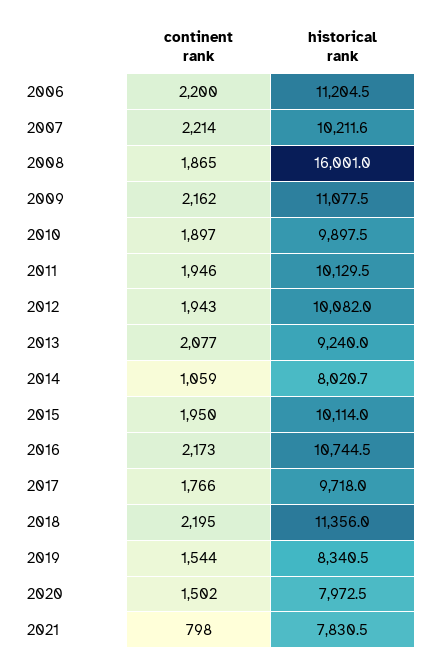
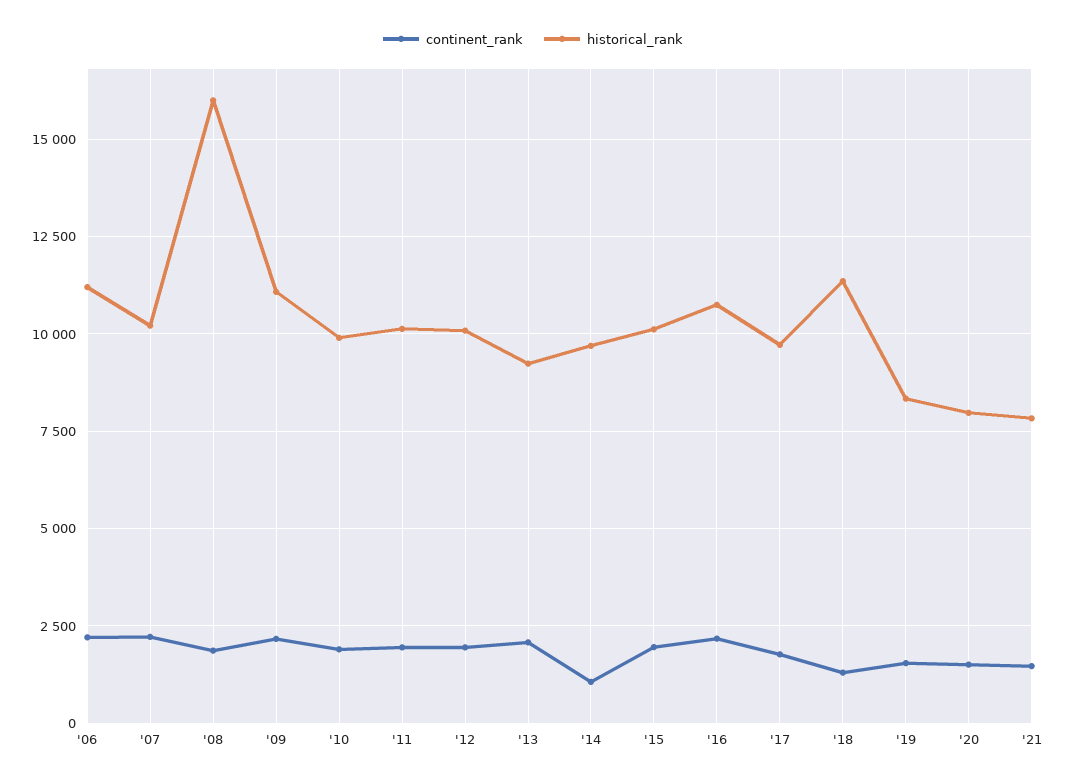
historical rank, 2014: 8020.7 -> 9750
continent rank, 2018: 2195 -> 1250
continent rank, 2021: 798 -> 1500

